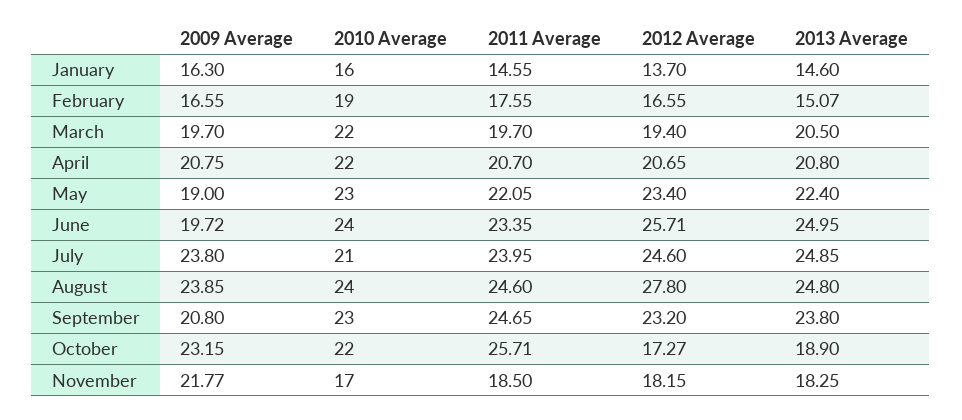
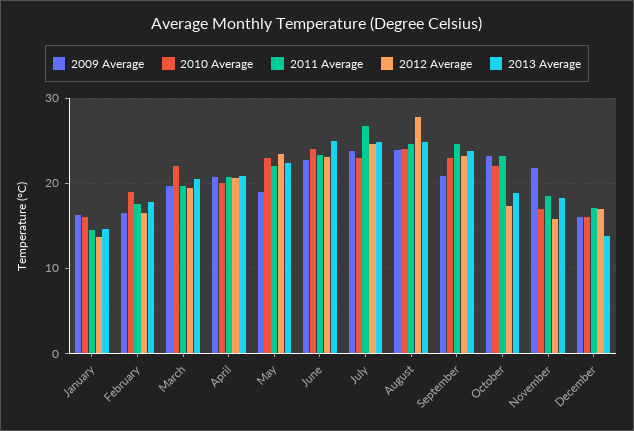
2013 Average, February: 15.07 -> 18
2010 Average, April: 22 -> 20
2009 Average, June: 19.72 -> 23
2012 Average, June: 25.71 -> 23
2010 Average, July: 21 -> 23
2011 Average, July: 23.95 -> 27
2011 Average, October: 25.71 -> 23
2012 Average, November: 18.15 -> 16
2009 Average, December: none -> 16
2010 Average, December: none -> 16
2011 Average, December: none -> 17
2012 Average, December: none -> 17
2013 Average, December: none -> 14

